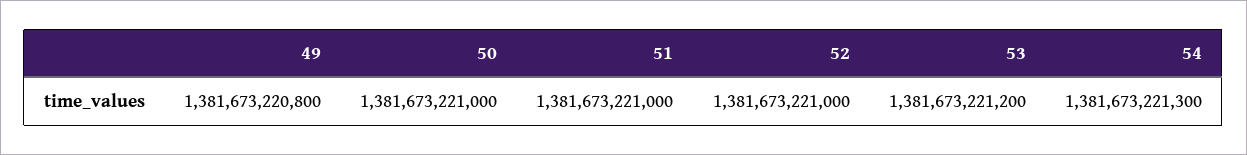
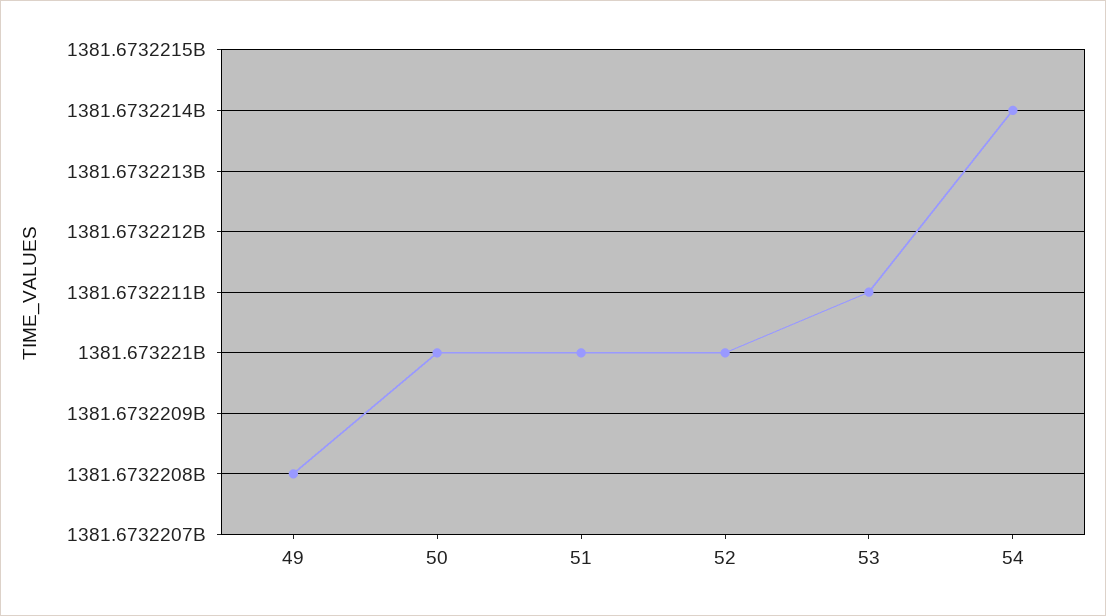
53: 1381673221200 -> 1381673221100
54: 1381673221300 -> 1381673221400

